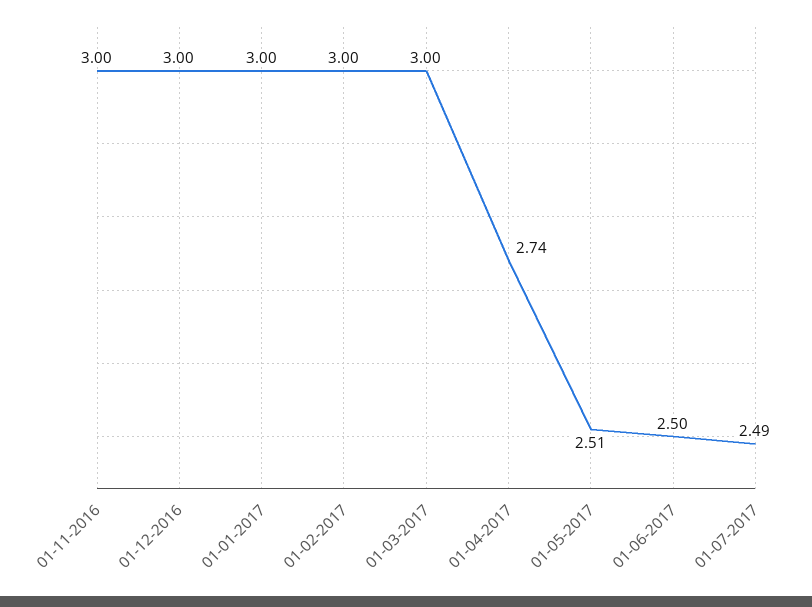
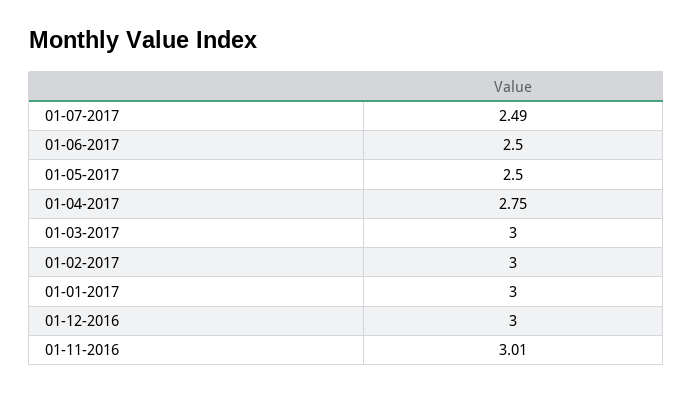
01-11-2016: 3 -> 3.01
01-04-2017: 2.74 -> 2.75
01-05-2017: 2.51 -> 2.5

